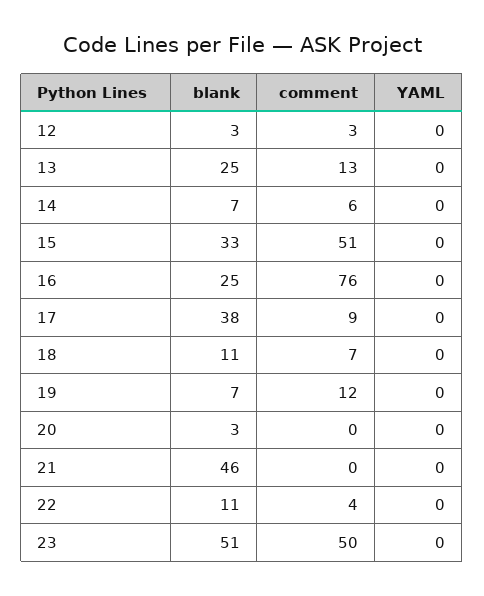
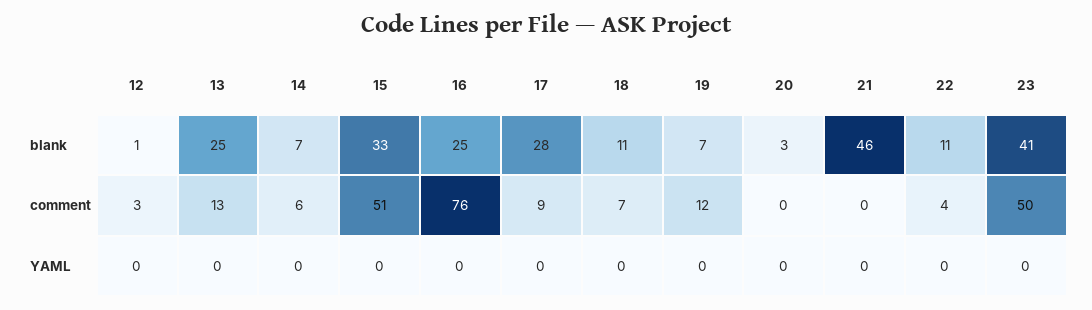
blank, 12: 3 -> 1
blank, 17: 38 -> 28
blank, 23: 51 -> 41

